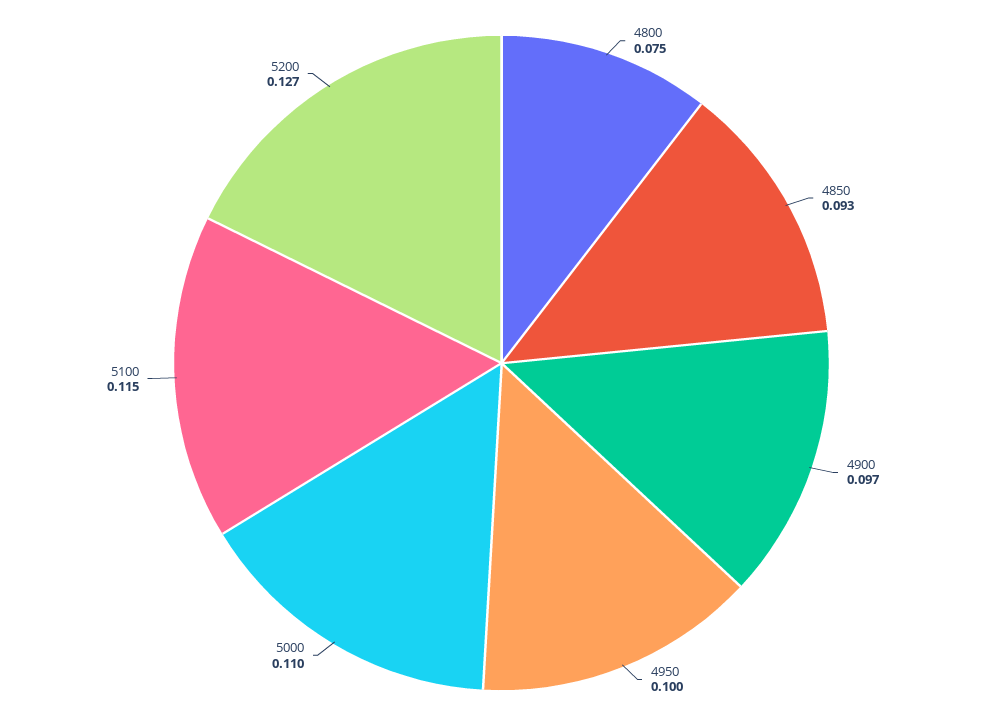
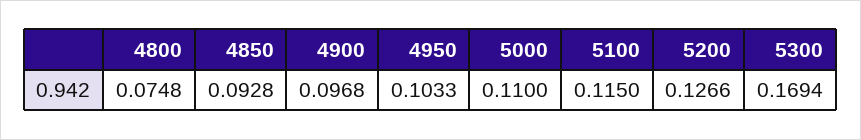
4950: 0.1 -> 0.1033
5300: none -> 0.1694

